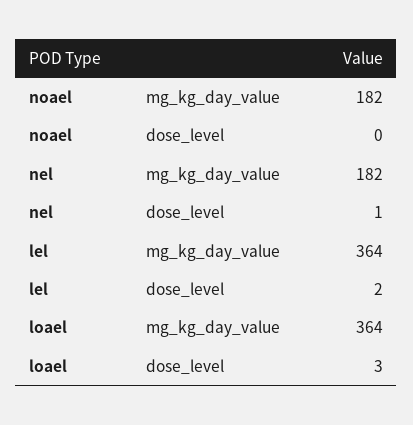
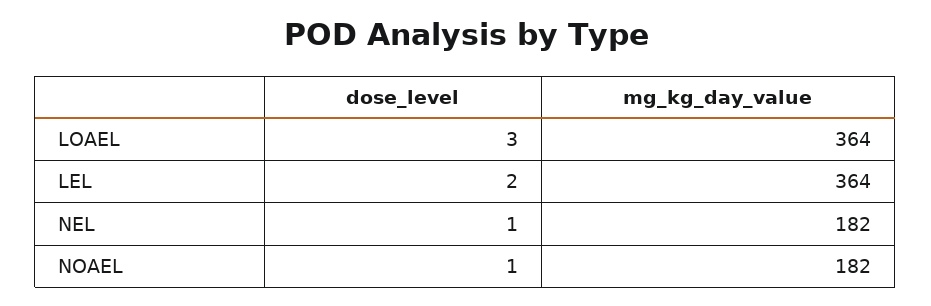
noael, dose_level: 0 -> 1

